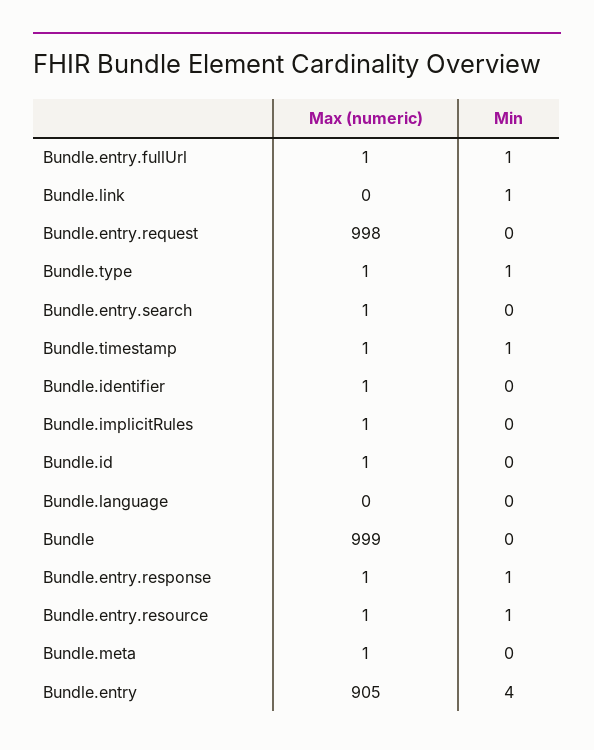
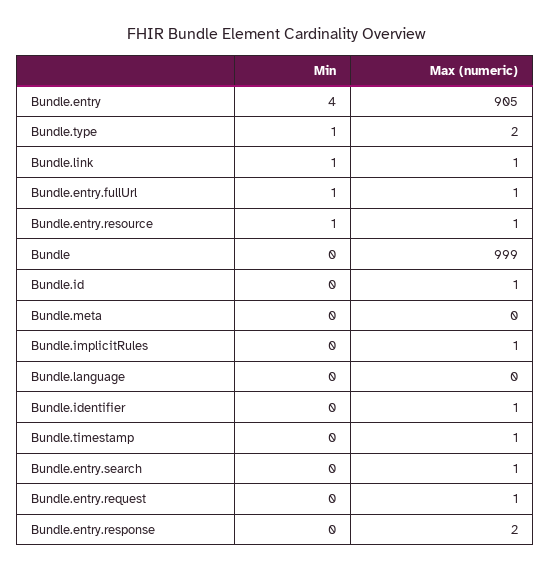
Max (numeric), Bundle.link: 0 -> 1
Max (numeric), Bundle.entry.request: 998 -> 1
Max (numeric), Bundle.type: 1 -> 2
Min, Bundle.timestamp: 1 -> 0
Max (numeric), Bundle.entry.response: 1 -> 2
Min, Bundle.entry.response: 1 -> 0
Max (numeric), Bundle.meta: 1 -> 0

